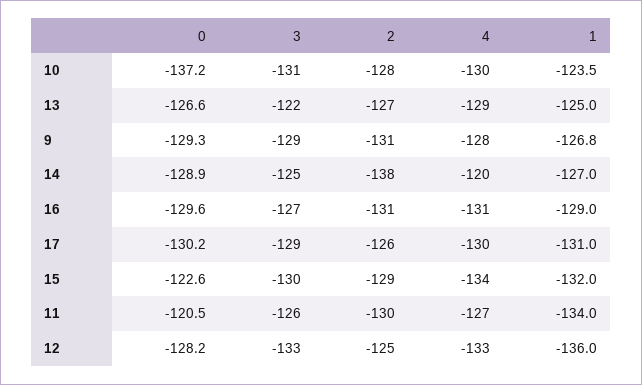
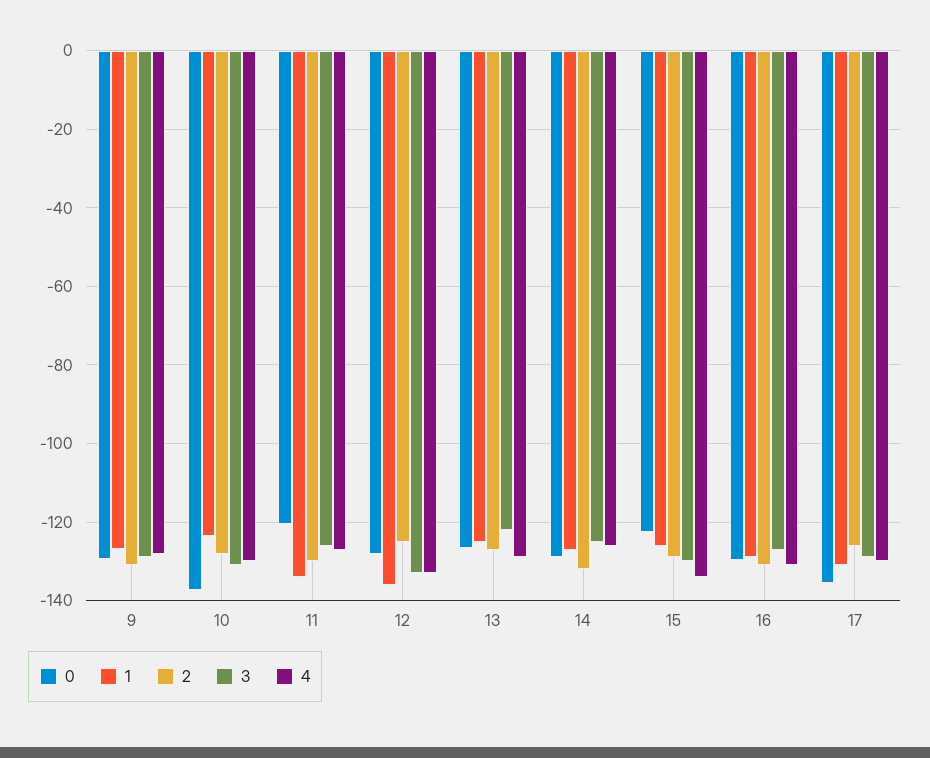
2, 14: -138 -> -132
4, 14: -120 -> -126
0, 17: -130.2 -> -136
1, 15: -132 -> -126

